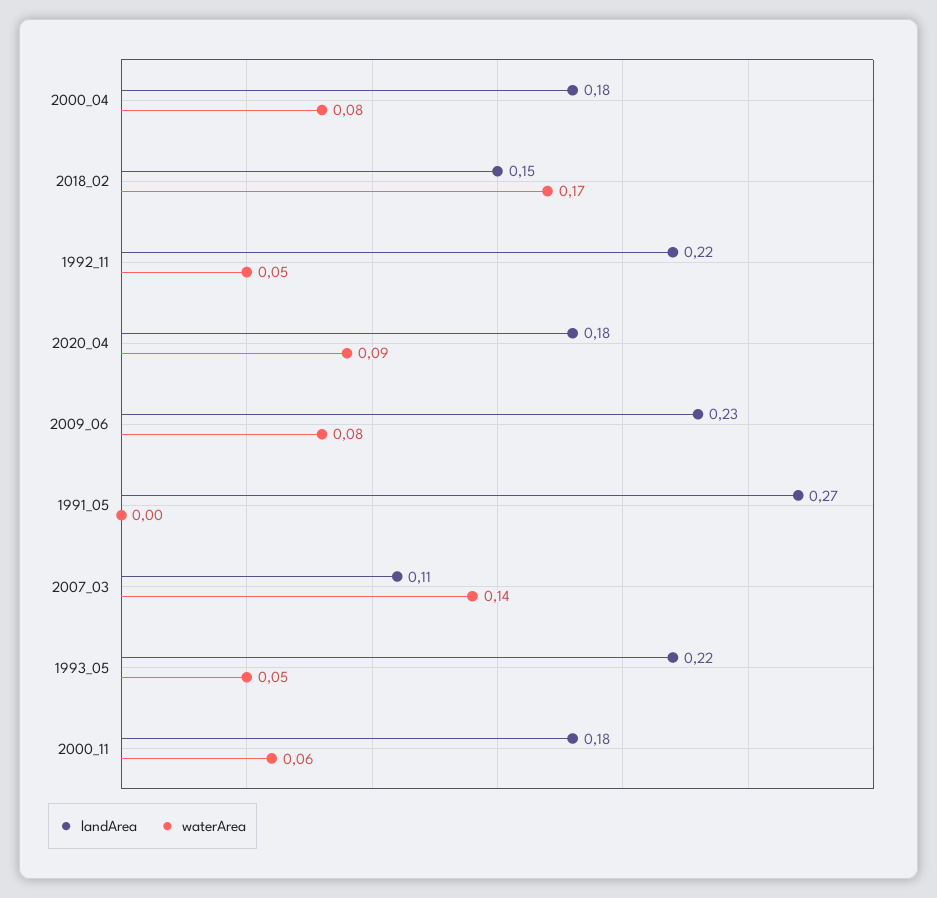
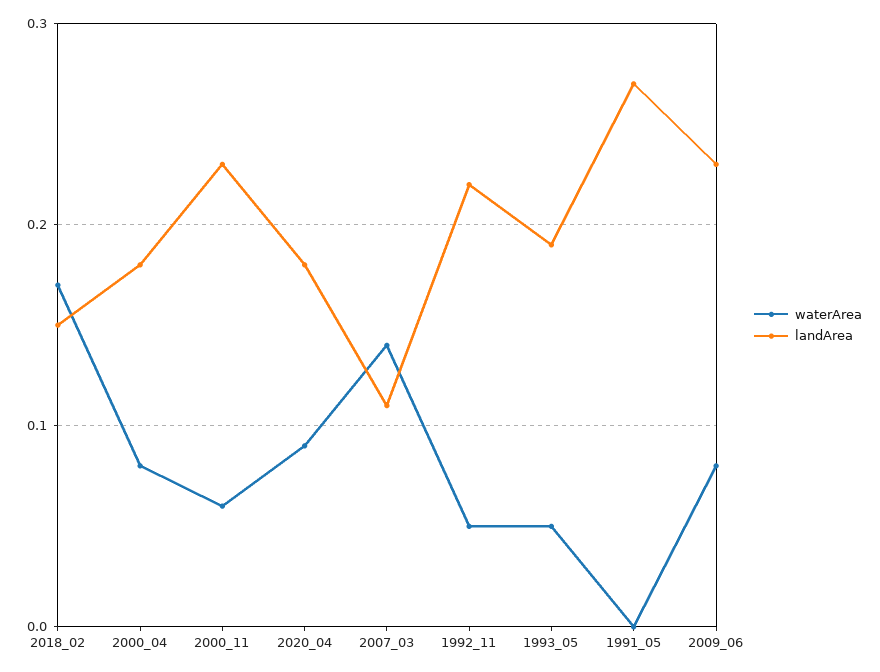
landArea, 1993_05: 0.22 -> 0.19
landArea, 2000_11: 0.18 -> 0.23

